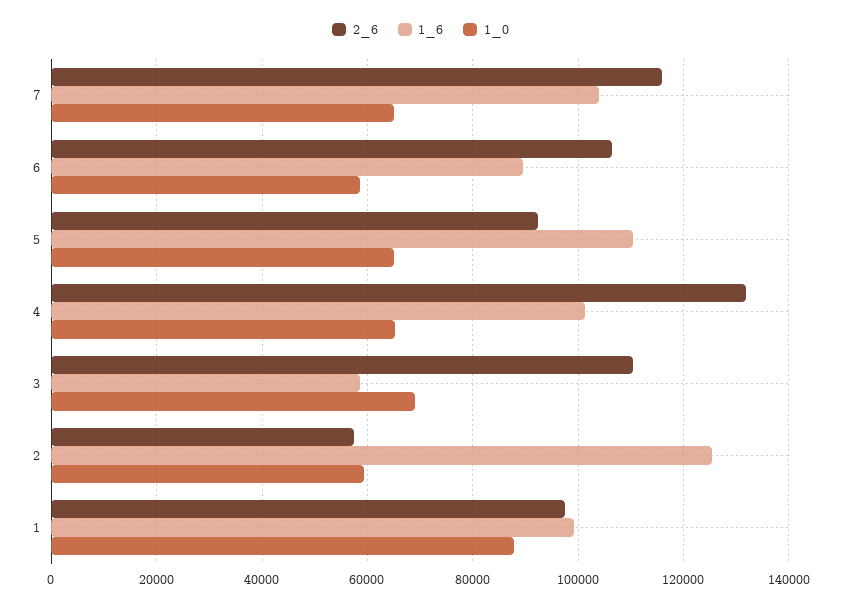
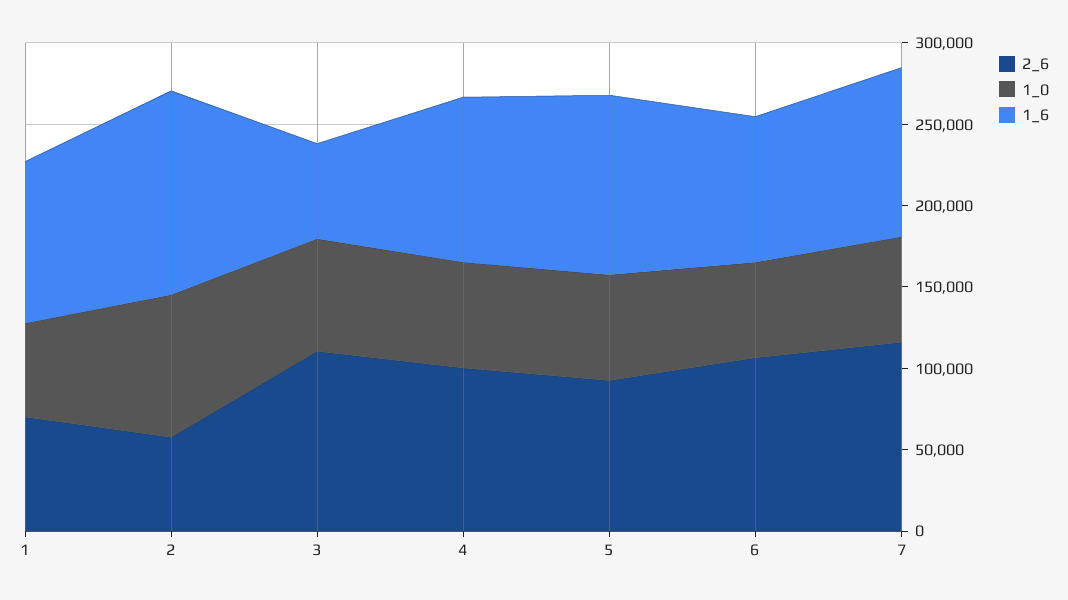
2_6, 4: 132000 -> 100000
1_0, 2: 60000 -> 90000
2_6, 1: 98000 -> 70000
1_0, 1: 88000 -> 60000

